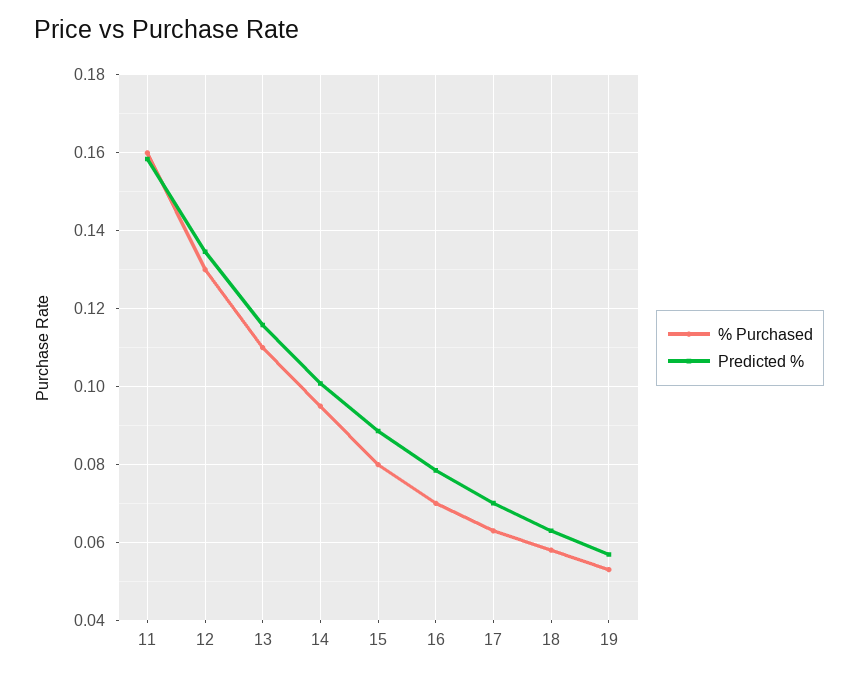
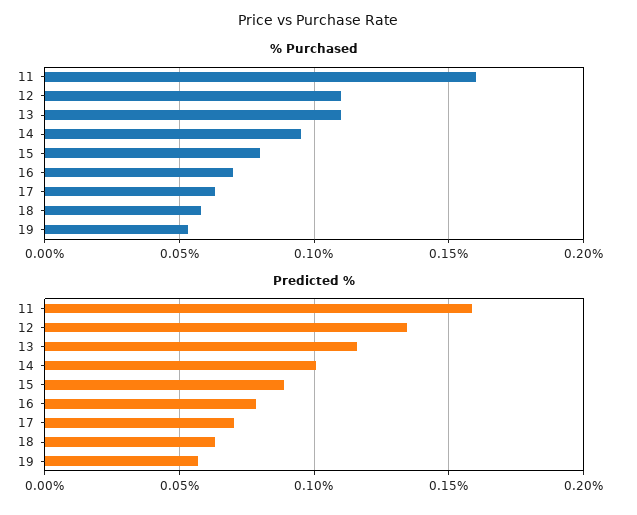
% Purchased, 12: 0.13 -> 0.11

